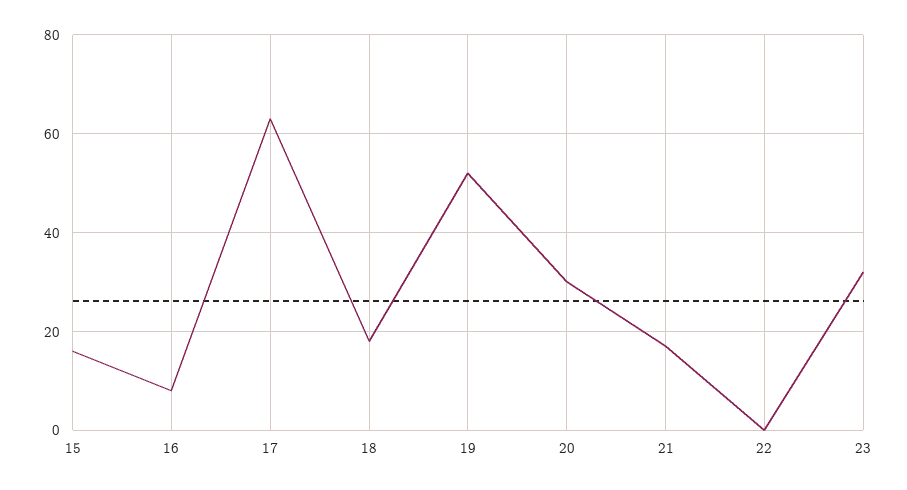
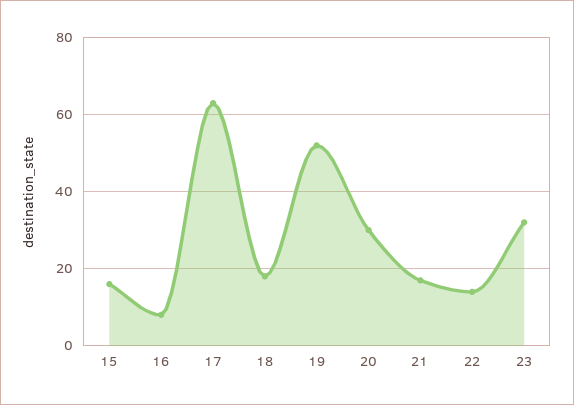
22: 0 -> 15

